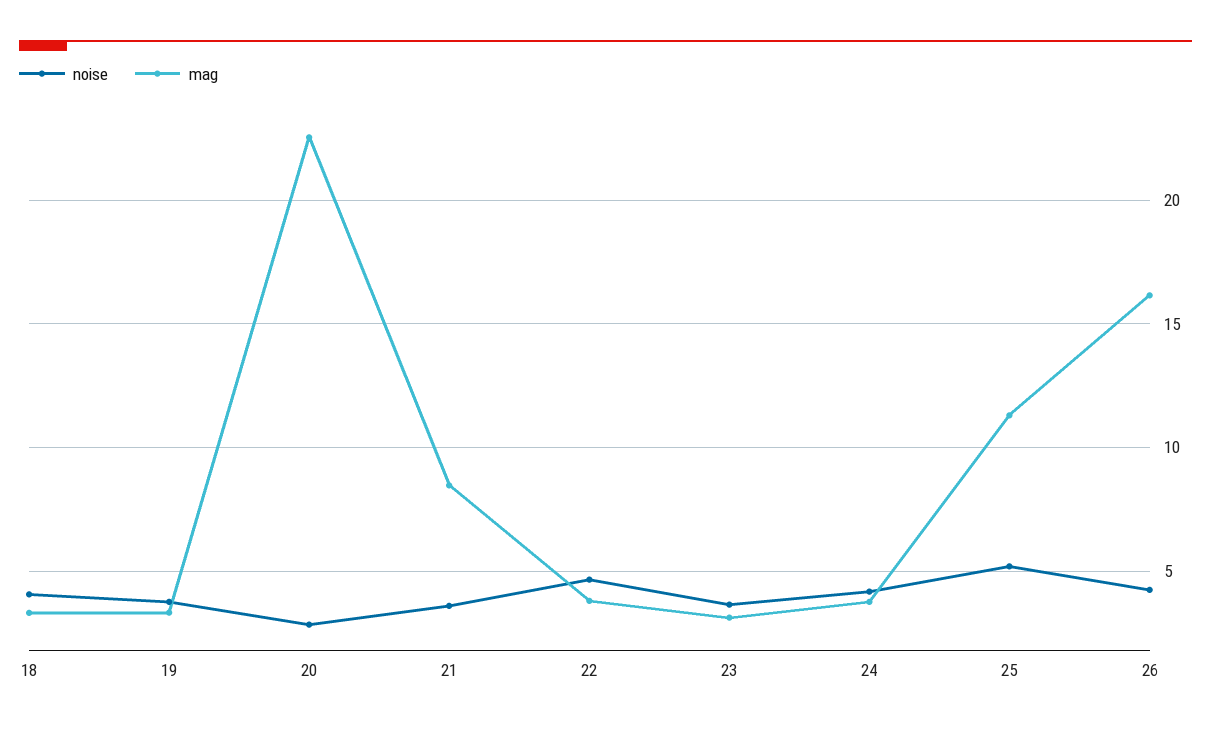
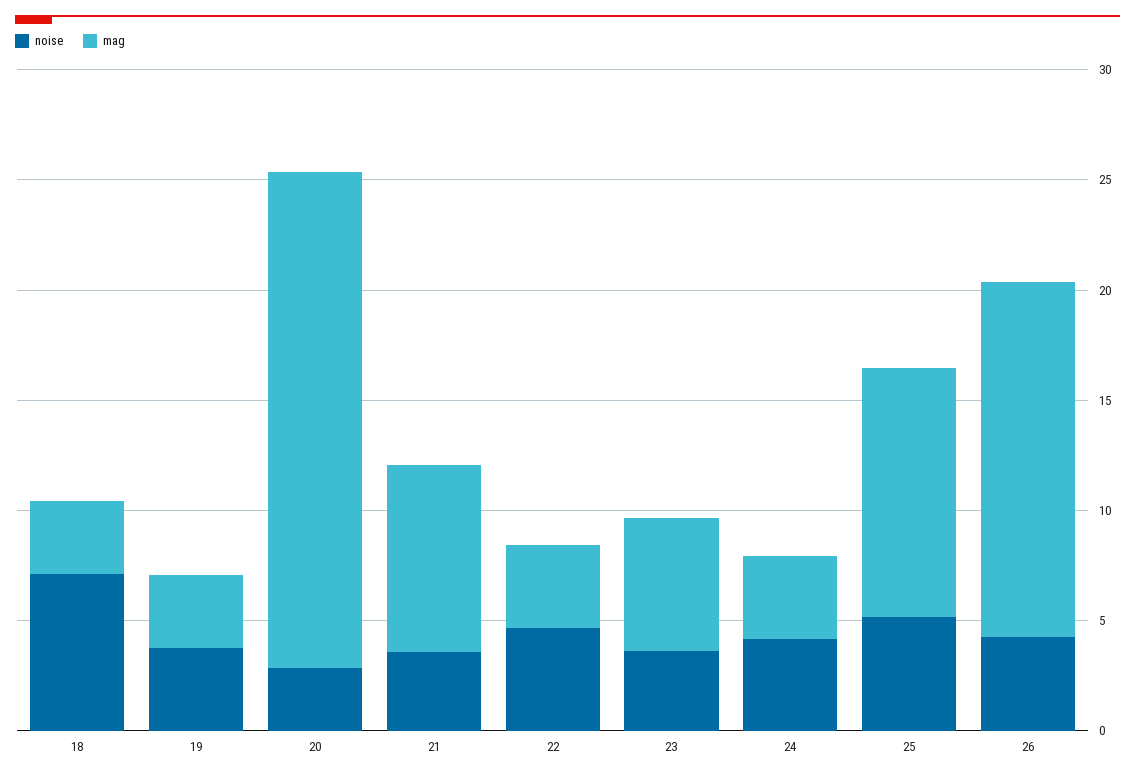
noise, 18: 4 -> 7
mag, 23: 3 -> 6

